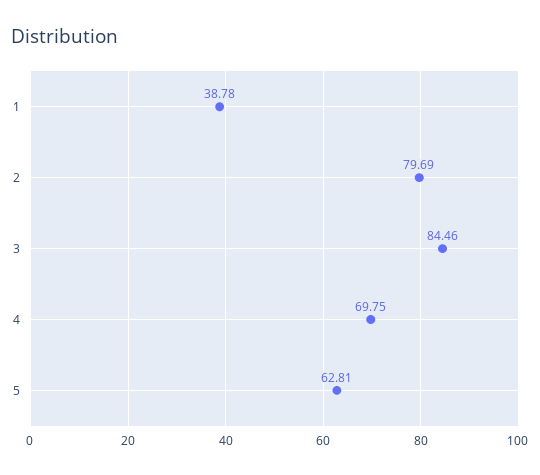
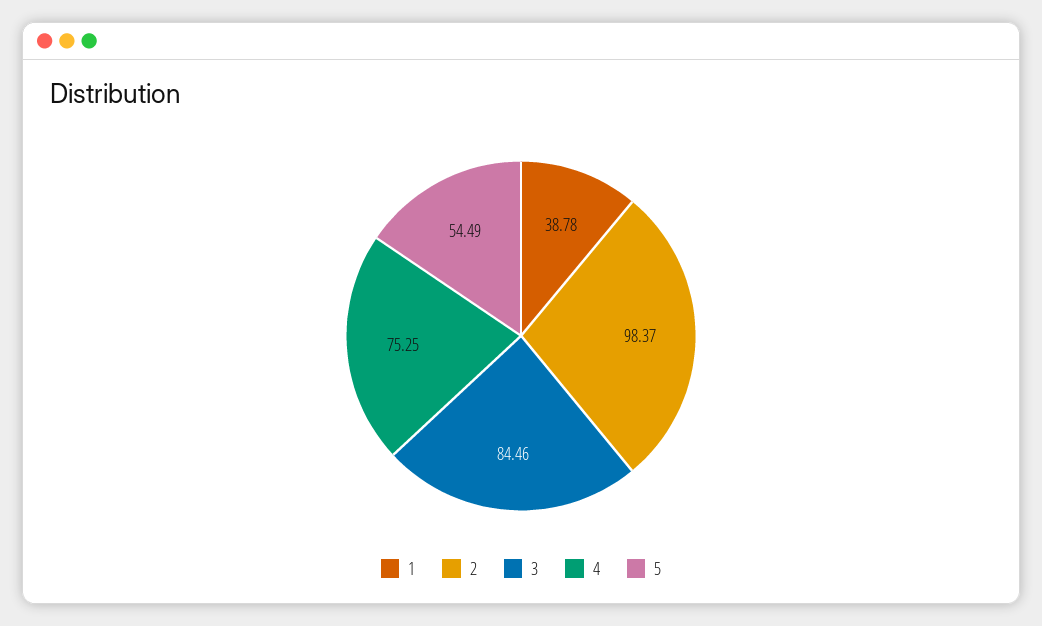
2: 79.69 -> 98.37
4: 69.75 -> 75.25
5: 62.81 -> 54.49

